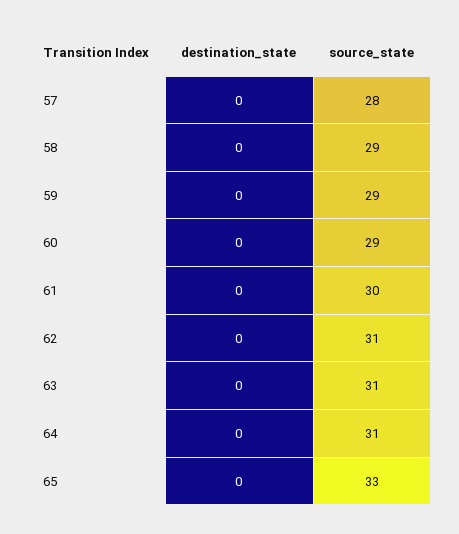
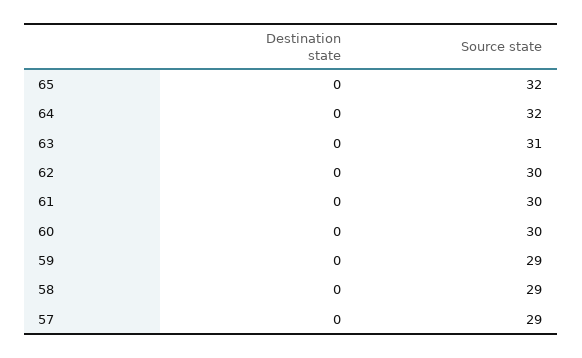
source_state, 57: 28 -> 29
source_state, 60: 29 -> 30
source_state, 62: 31 -> 30
source_state, 64: 31 -> 32
source_state, 65: 33 -> 32

